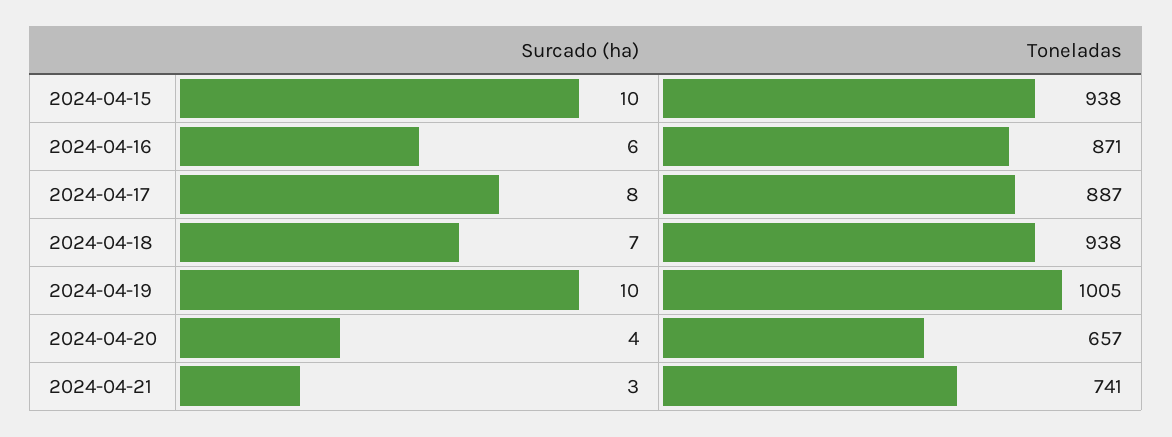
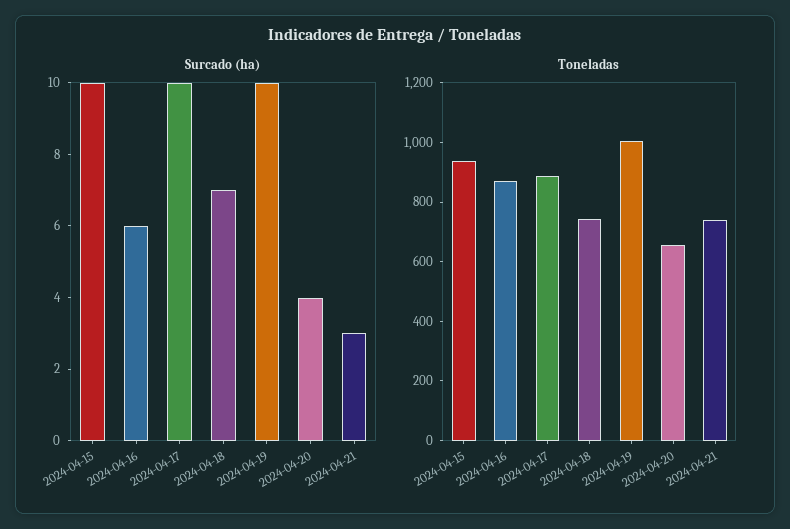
Surcado (ha), 2024-04-17: 8 -> 10
Toneladas, 2024-04-18: 938 -> 750

